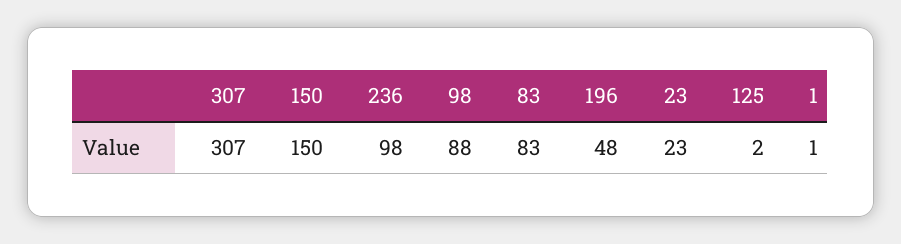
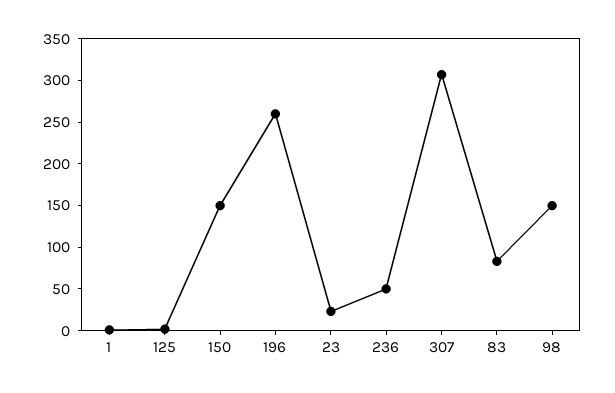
236: 98 -> 50
98: 88 -> 150
196: 48 -> 260

